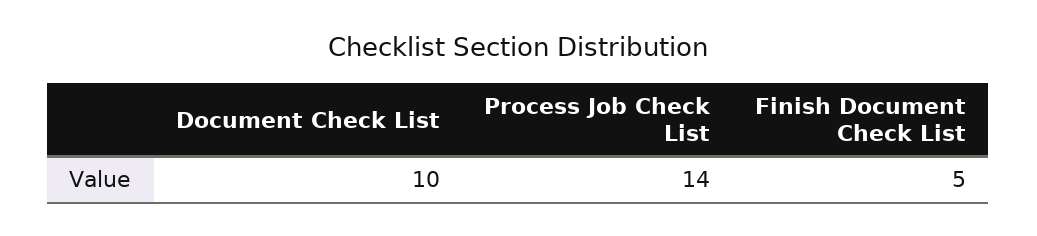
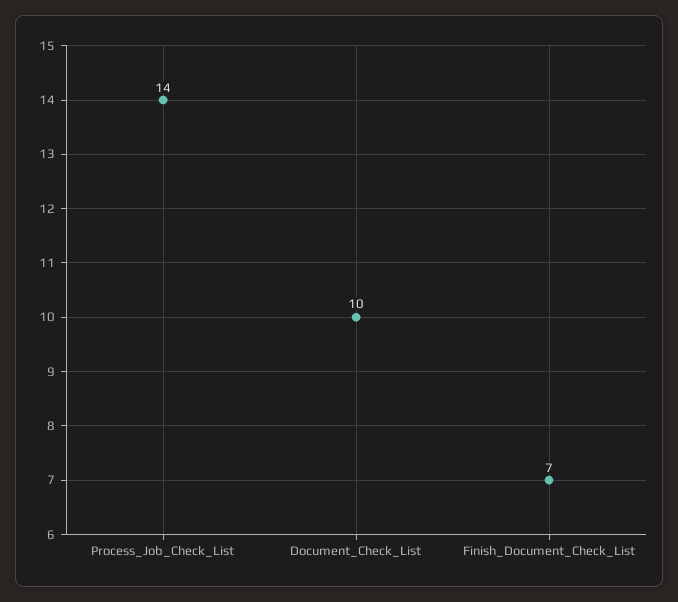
Finish Document Check List: 5 -> 7

